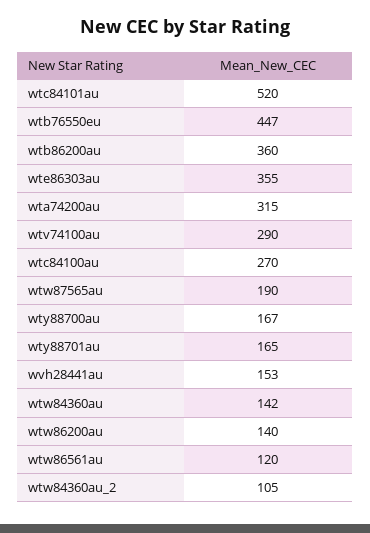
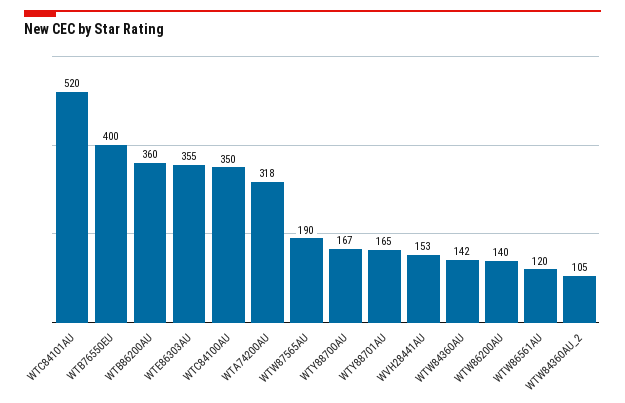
wtb76550eu: 447 -> 400
wta74200au: 315 -> 318
wtv74100au: 290 -> none
wtc84100au: 270 -> 350

